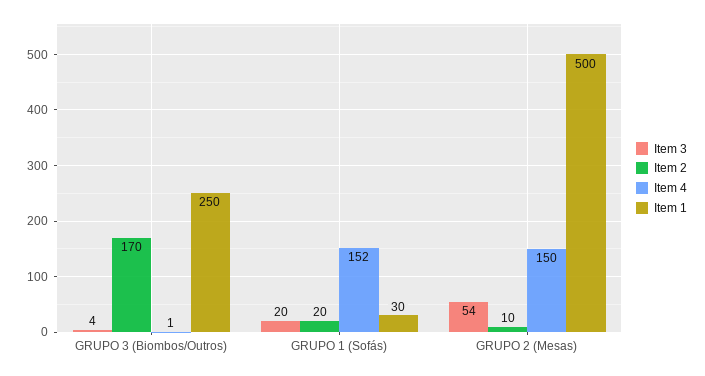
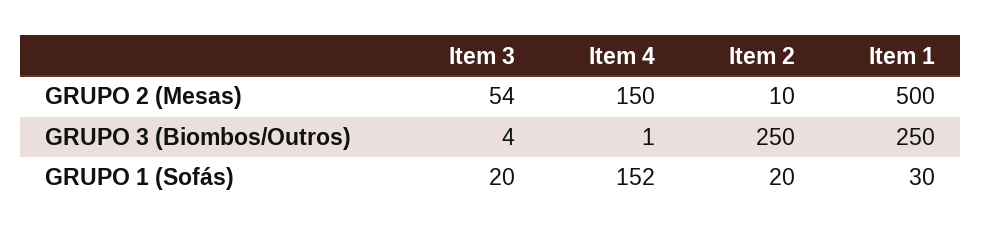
Item 2, GRUPO 3 (Biombos/Outros): 170 -> 250

